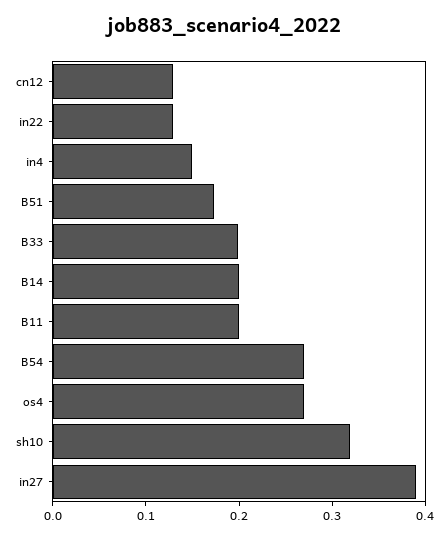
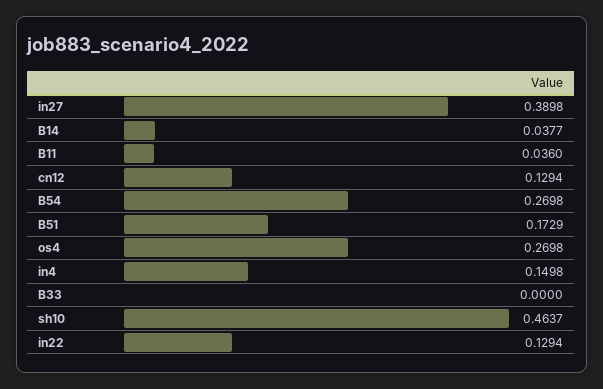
B33: 0.2 -> 0
B14: 0.2 -> 0.0377
B11: 0.2 -> 0.036
sh10: 0.32 -> 0.4637

